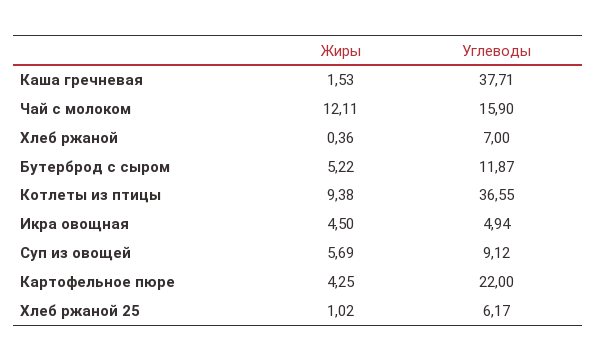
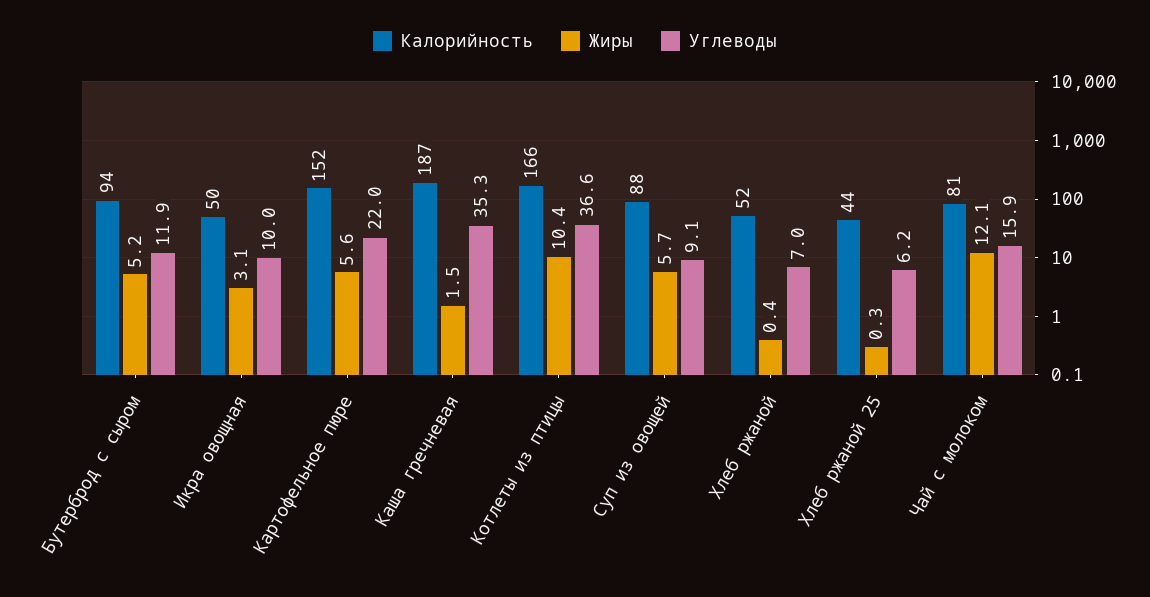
Углеводы, Каша гречневая: 37.71 -> 35.3
Жиры, Котлеты из птицы: 9.38 -> 10.4
Жиры, Икра овощная: 4.5 -> 3.1
Углеводы, Икра овощная: 4.94 -> 10
Жиры, Картофельное пюре: 4.25 -> 5.6
Жиры, Хлеб ржаной 25: 1.02 -> 0.3
Калорийность, Бутерброд с сыром: none -> 94
Калорийность, Икра овощная: none -> 50
Калорийность, Картофельное пюре: none -> 152
Калорийность, Каша гречневая: none -> 187
Калорийность, Котлеты из птицы: none -> 166
Калорийность, Суп из овощей: none -> 88
Калорийность, Хлеб ржаной: none -> 52
Калорийность, Хлеб ржаной 25: none -> 44
Калорийность, Чай с молоком: none -> 81

